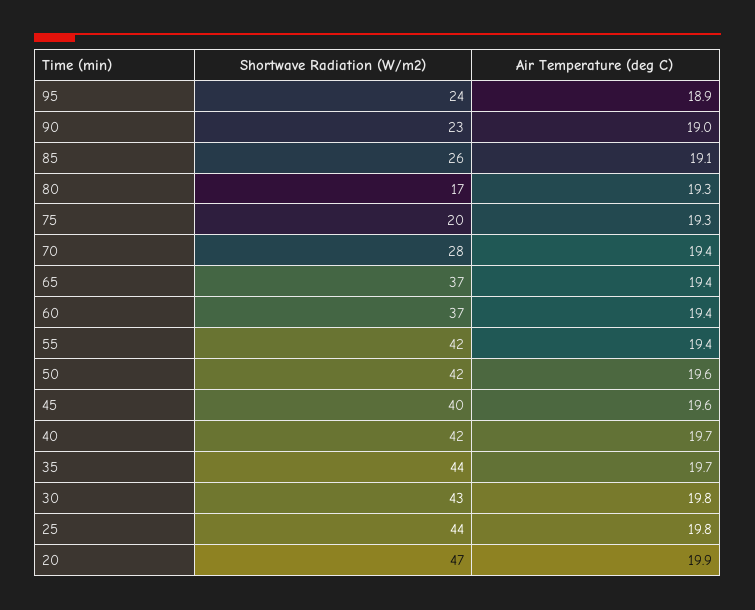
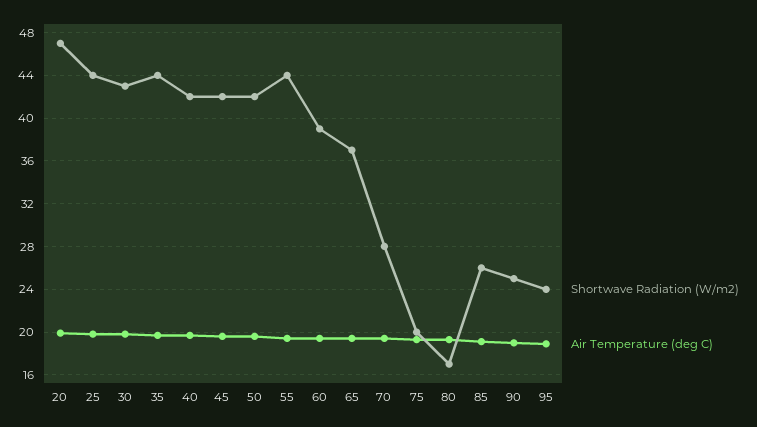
Shortwave Radiation (W/m2), 90: 23 -> 25
Shortwave Radiation (W/m2), 60: 37 -> 39
Shortwave Radiation (W/m2), 55: 42 -> 44
Shortwave Radiation (W/m2), 45: 40 -> 42

